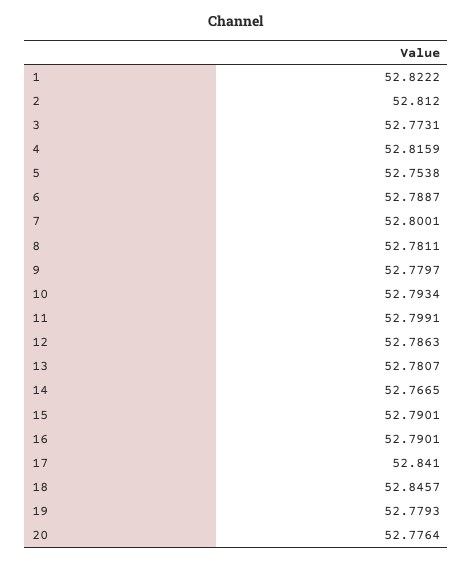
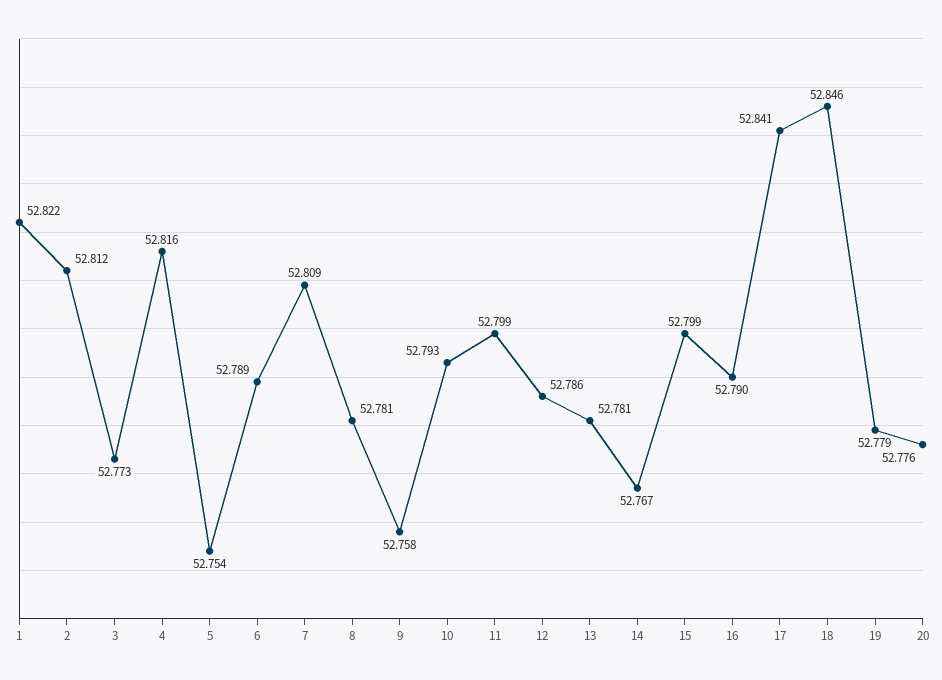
7: 52.8001 -> 52.809
9: 52.7797 -> 52.758
15: 52.7901 -> 52.799

